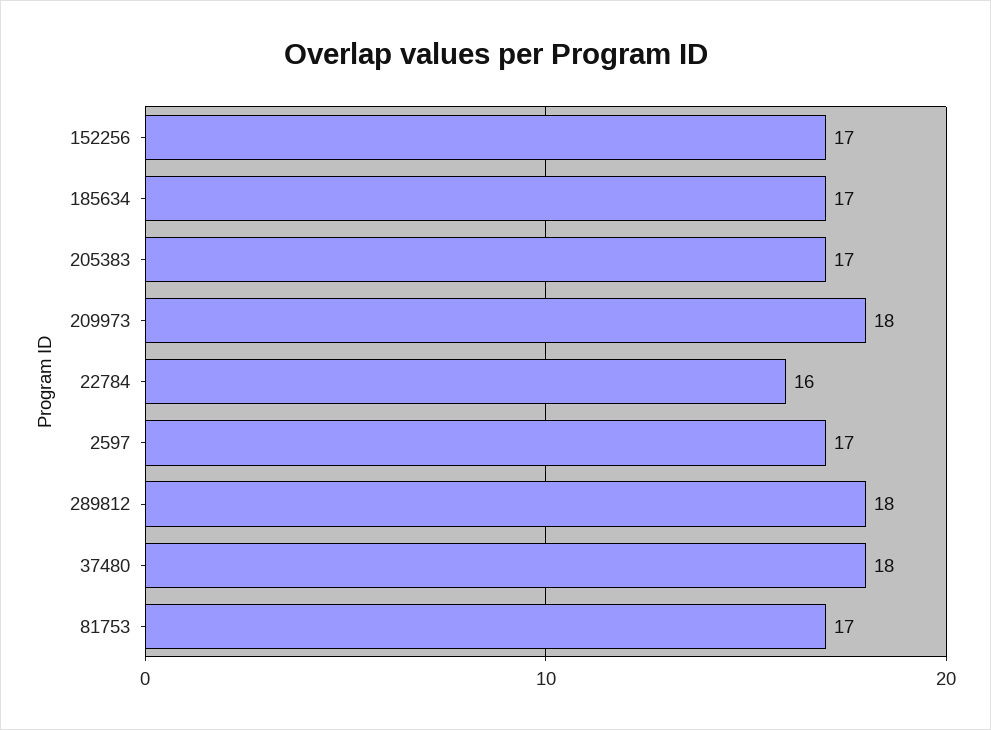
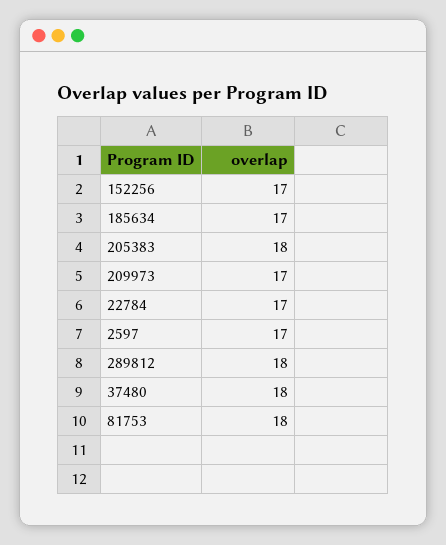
205383: 17 -> 18
209973: 18 -> 17
22784: 16 -> 17
81753: 17 -> 18

